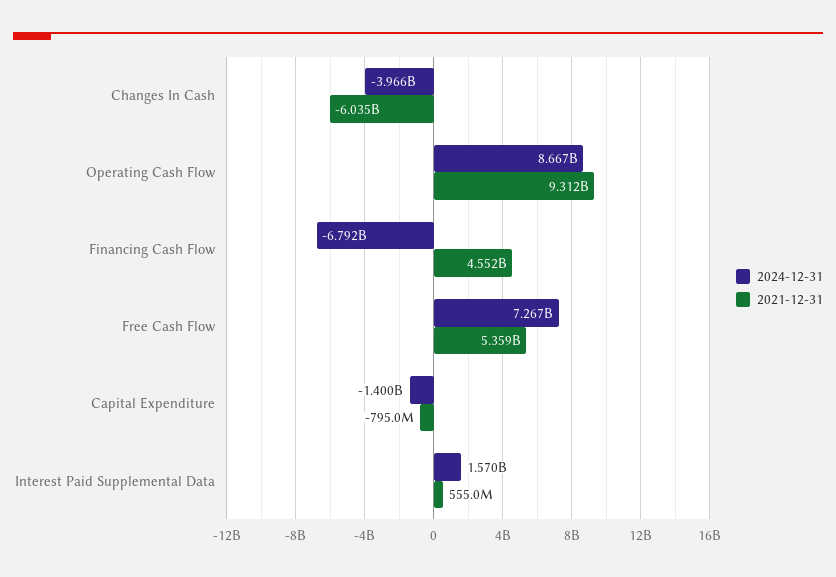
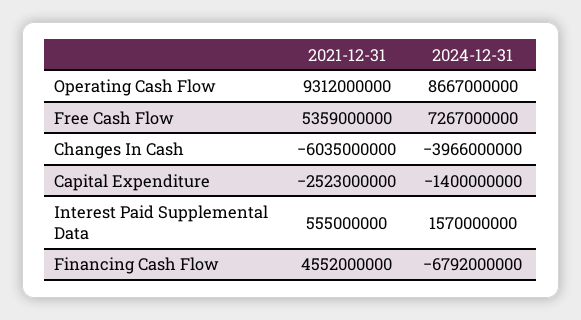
2021-12-31, Capital Expenditure: -795000000 -> -2523000000

